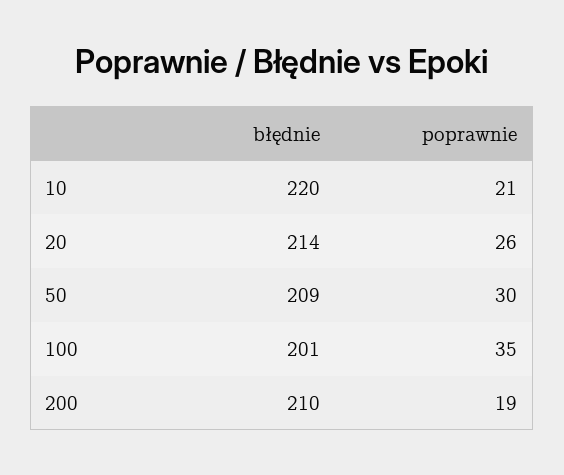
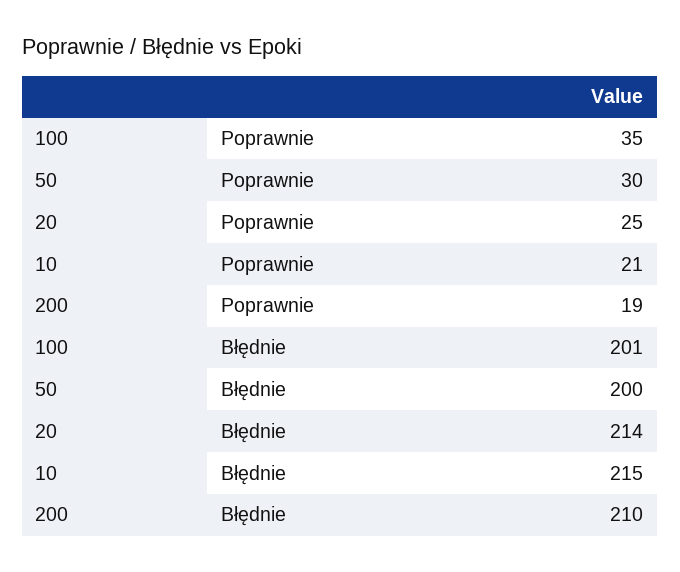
błędnie, 10: 220 -> 215
poprawnie, 20: 26 -> 25
błędnie, 50: 209 -> 200

